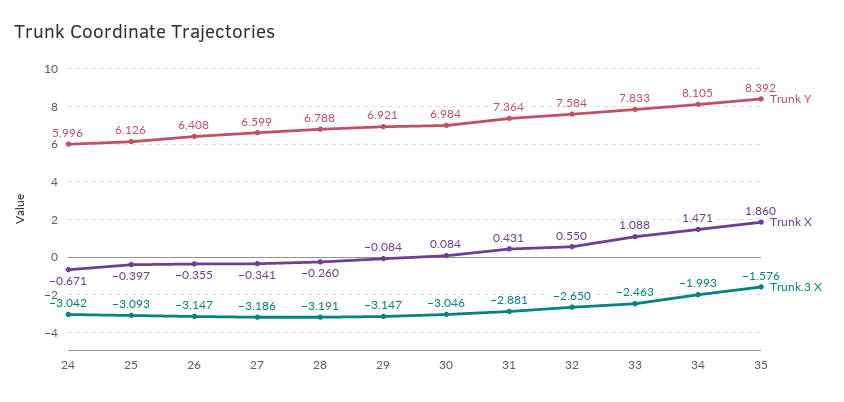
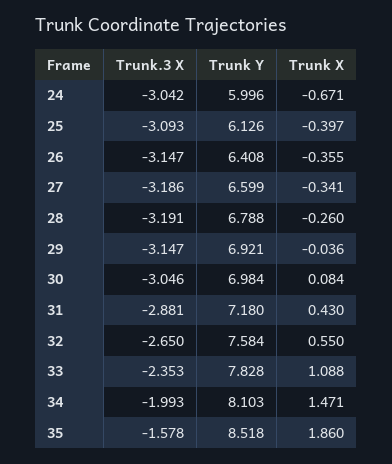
Trunk X, 29: -0.084 -> -0.036
Trunk Y, 31: 7.364 -> 7.18
Trunk X, 31: 0.431 -> 0.43
Trunk Y, 33: 7.833 -> 7.828
Trunk.3 X, 33: -2.463 -> -2.353
Trunk Y, 34: 8.105 -> 8.103
Trunk Y, 35: 8.392 -> 8.518
Trunk.3 X, 35: -1.576 -> -1.578

